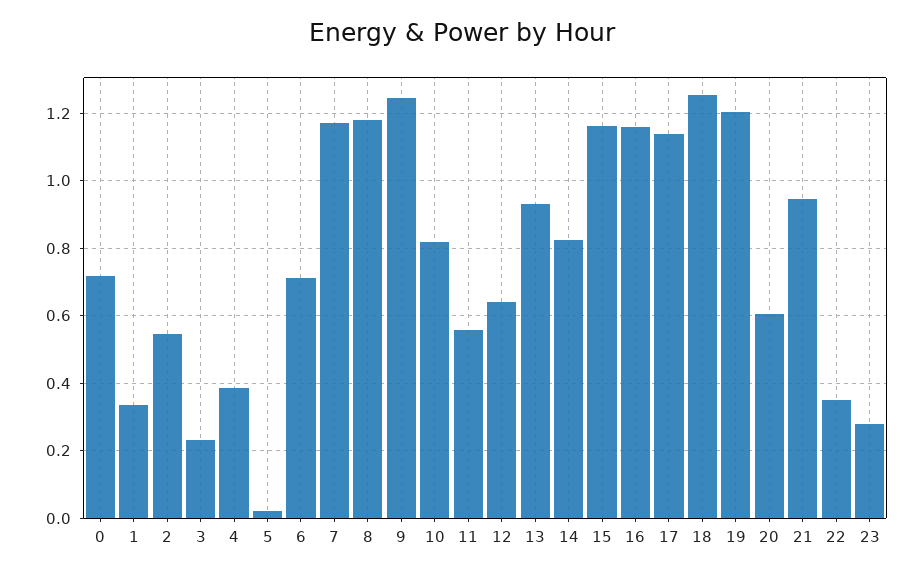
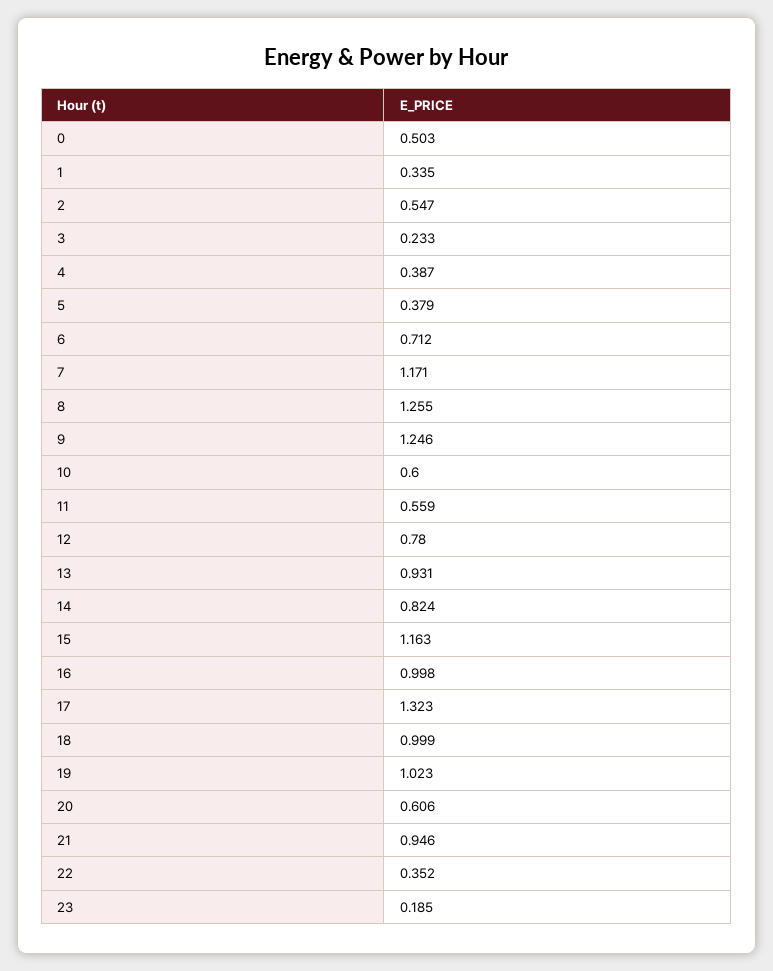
0: 0.72 -> 0.503
5: 0.02 -> 0.379
8: 1.18 -> 1.255
10: 0.82 -> 0.6
12: 0.64 -> 0.78
16: 1.16 -> 0.998
17: 1.14 -> 1.323
18: 1.26 -> 0.999
19: 1.2 -> 1.023
23: 0.28 -> 0.185

